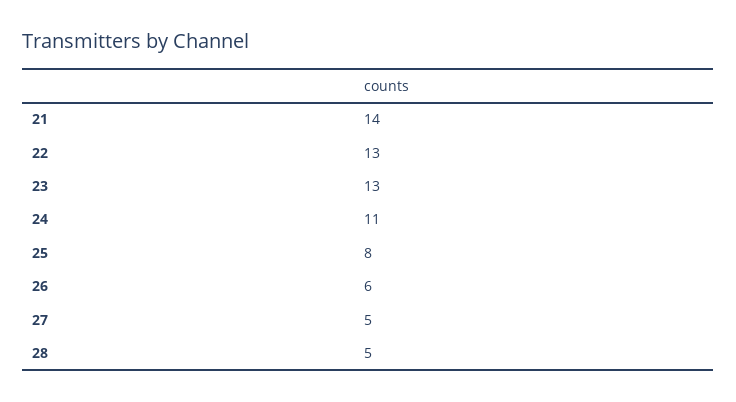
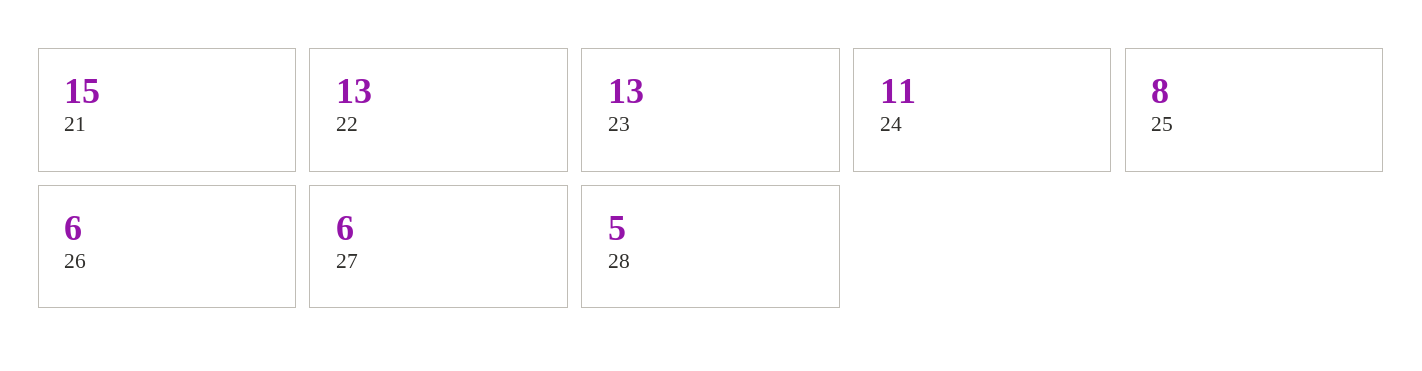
21: 14 -> 15
27: 5 -> 6

